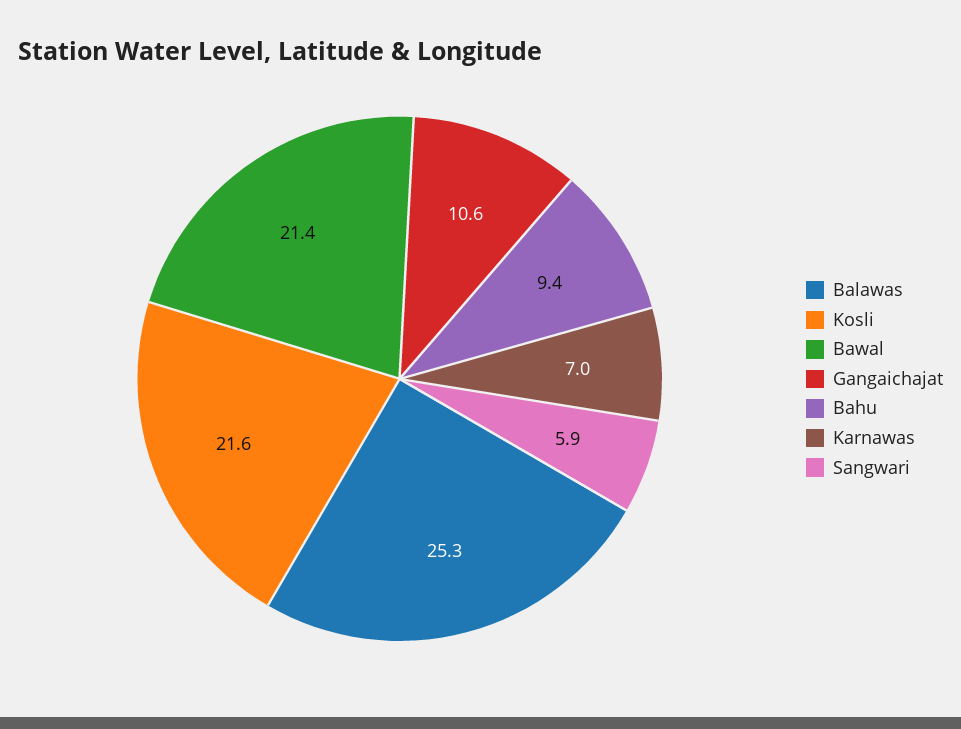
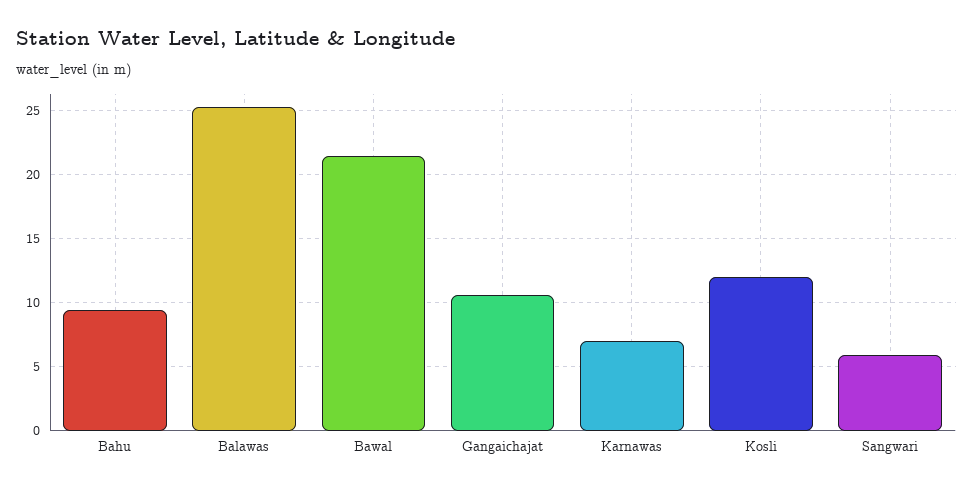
Kosli: 21.6 -> 12

